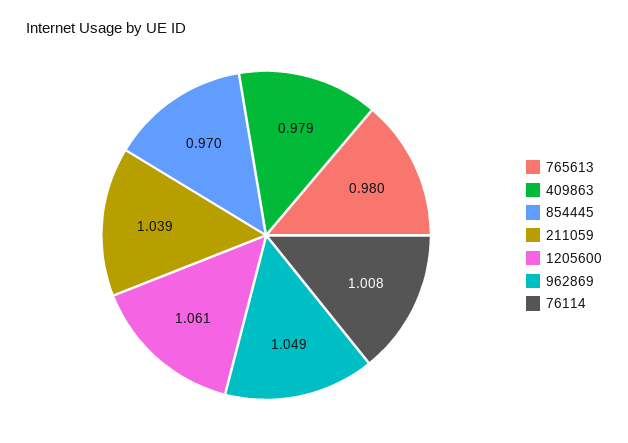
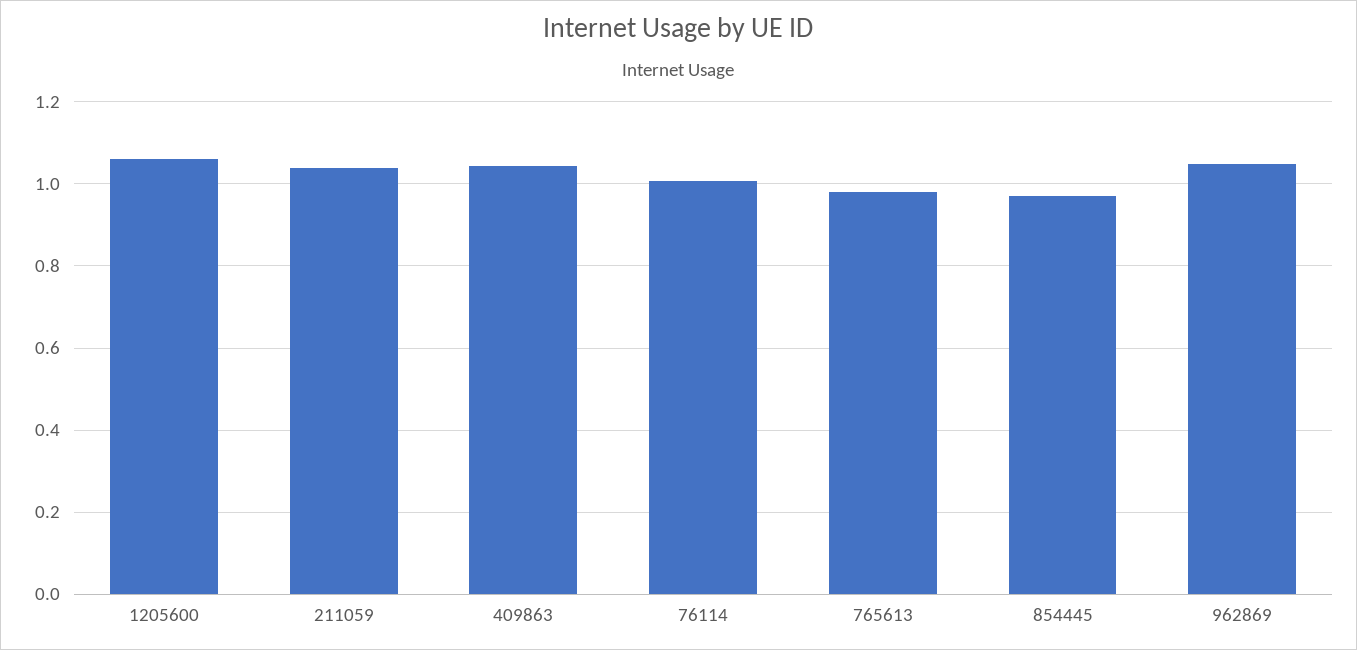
409863: 0.979 -> 1.04

